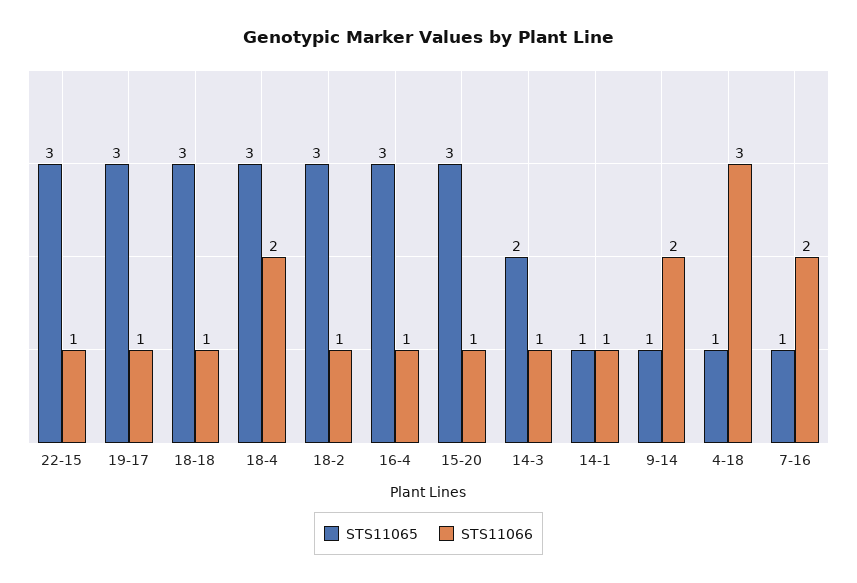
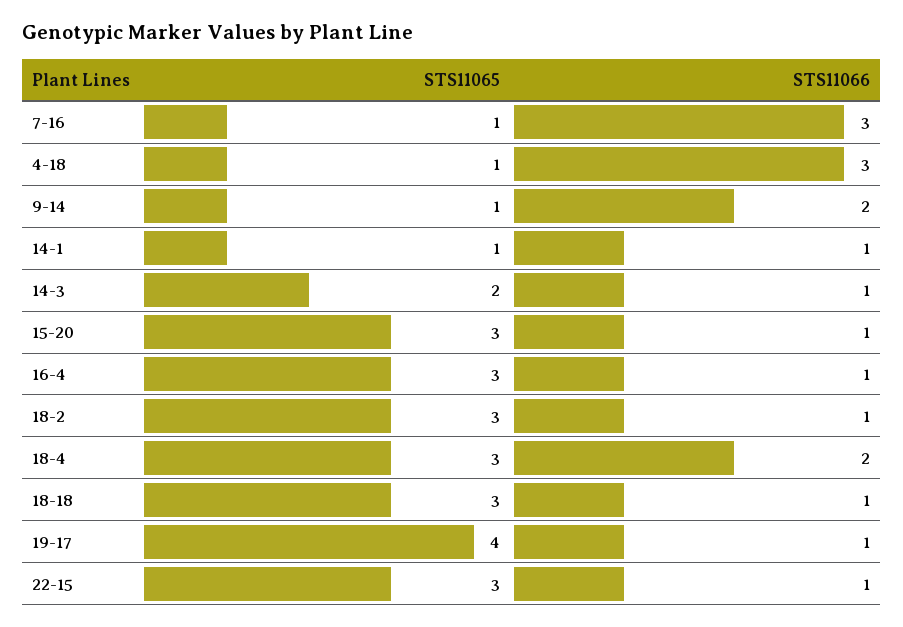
STS11065, 19-17: 3 -> 4
STS11066, 7-16: 2 -> 3

